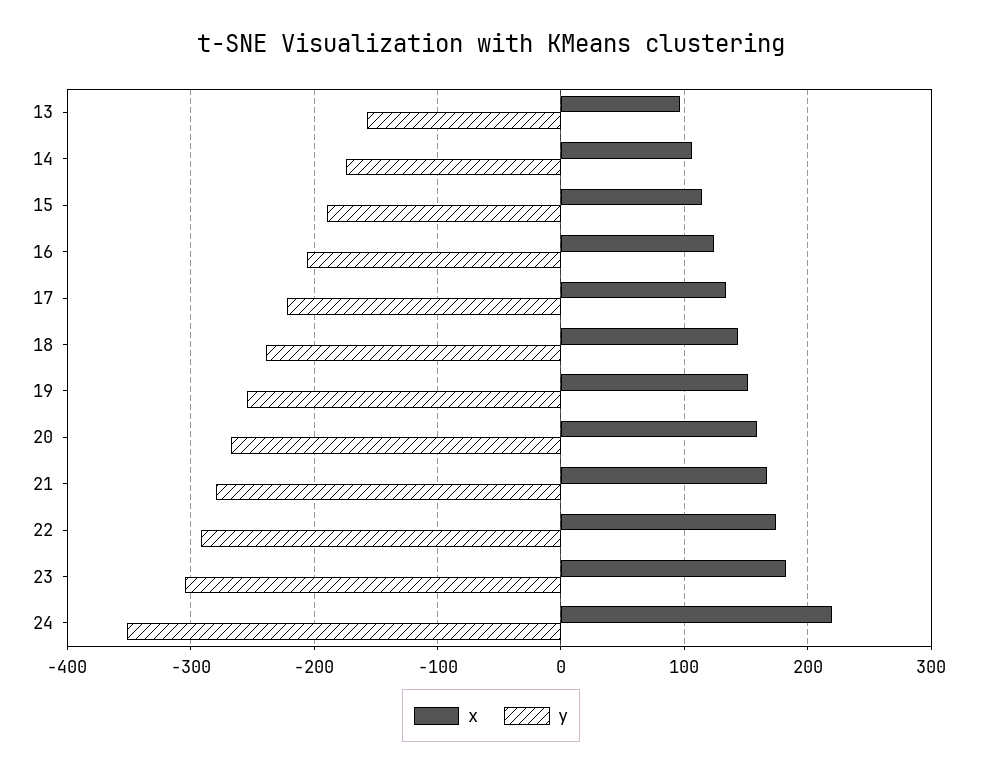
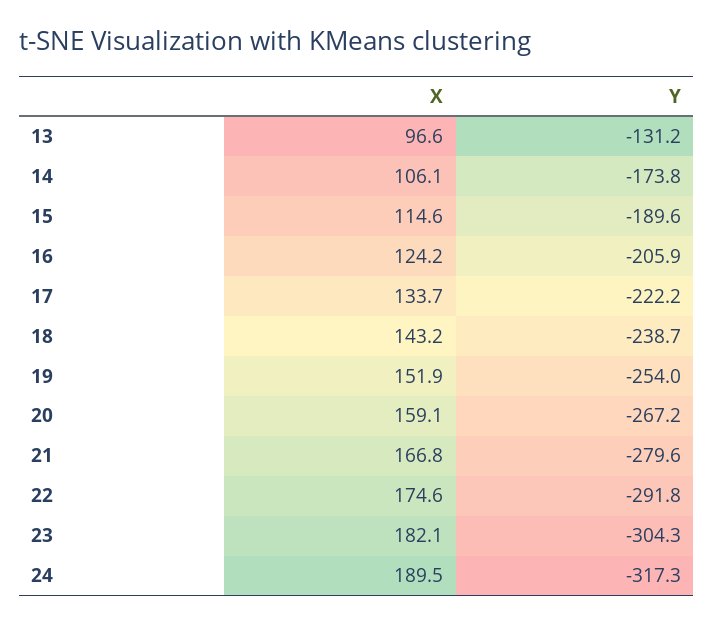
y, 13: -160 -> -131.2
x, 24: 220 -> 189.5
y, 24: -350 -> -317.3

